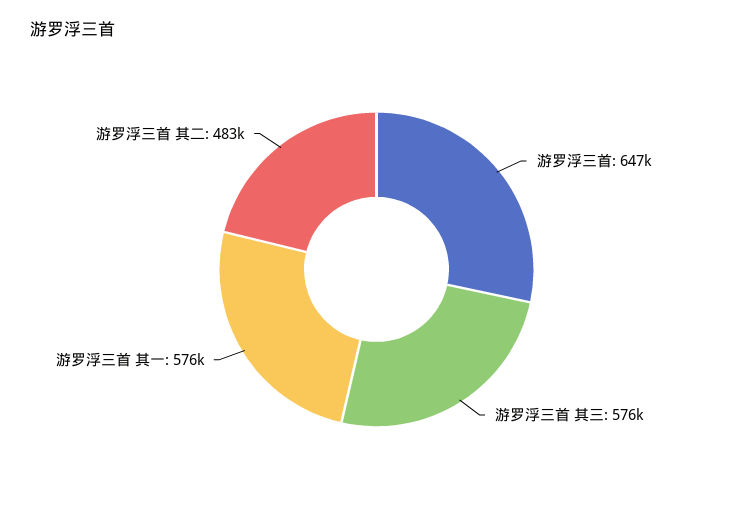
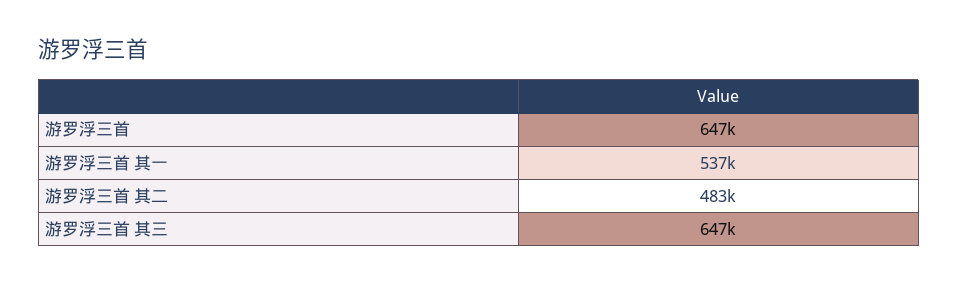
游罗浮三首 其三: 576000 -> 647000
游罗浮三首 其一: 576000 -> 537000

